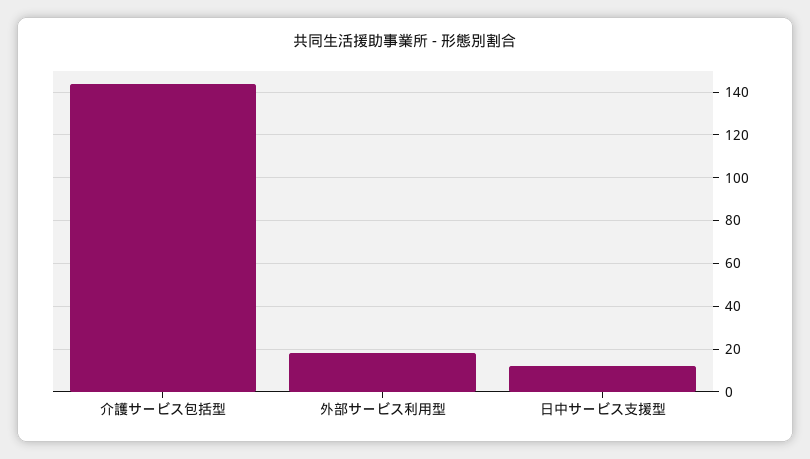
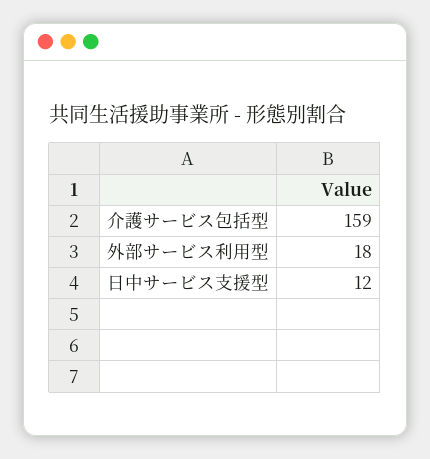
介護サービス包括型: 145 -> 159

